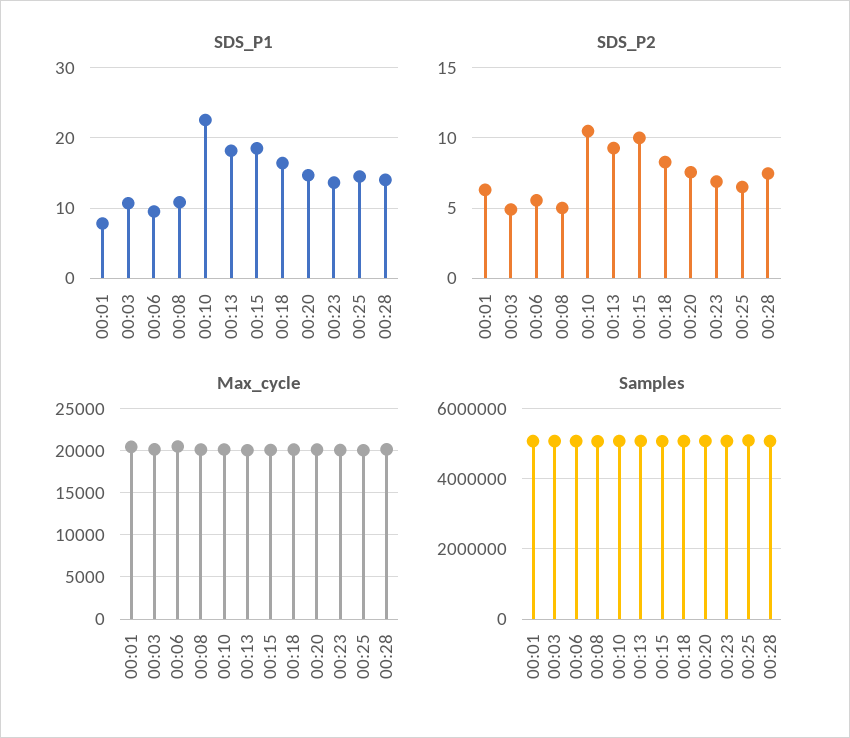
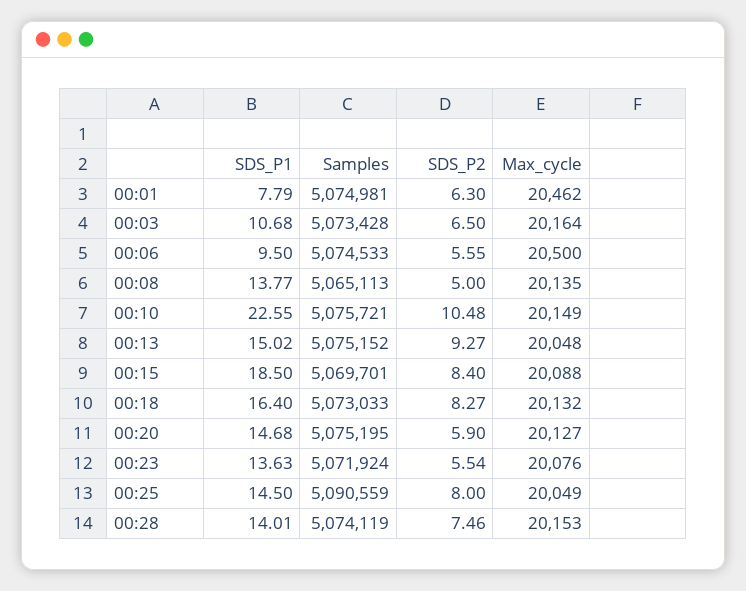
SDS_P1, 00:08: 11 -> 13.77
SDS_P1, 00:13: 18 -> 15.02
SDS_P2, 00:03: 5 -> 6.5
SDS_P2, 00:15: 10 -> 8.4
SDS_P2, 00:20: 7.5 -> 5.9
SDS_P2, 00:23: 7 -> 5.54
SDS_P2, 00:25: 6.5 -> 8

